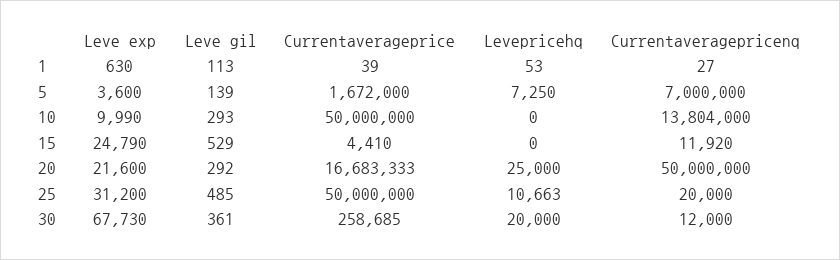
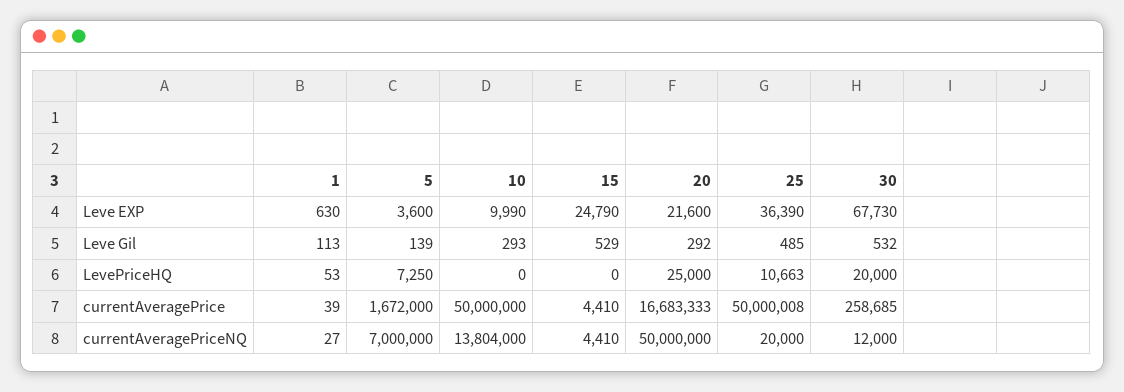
Currentaveragepricenq, 15: 11920 -> 4410
Leve exp, 25: 31200 -> 36390
Currentaverageprice, 25: 50000000 -> 50000008
Leve gil, 30: 361 -> 532

